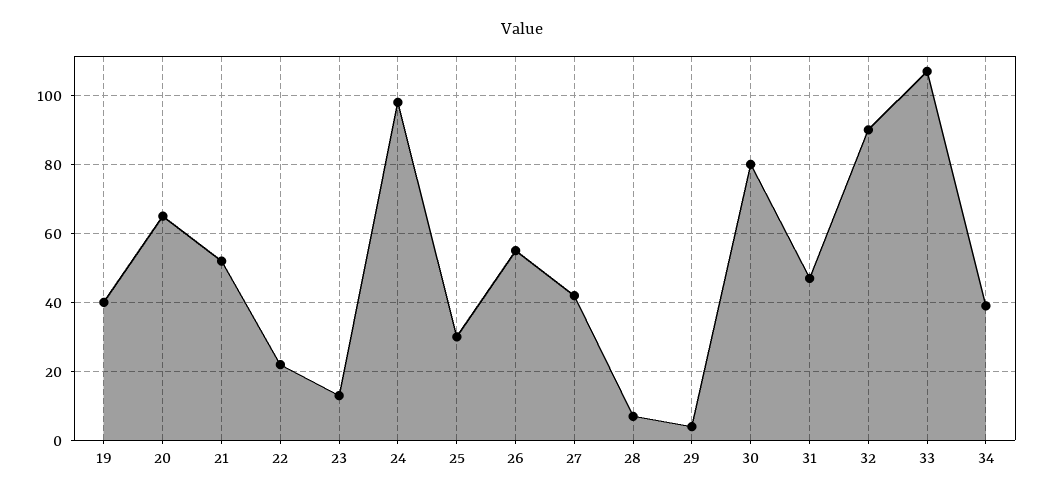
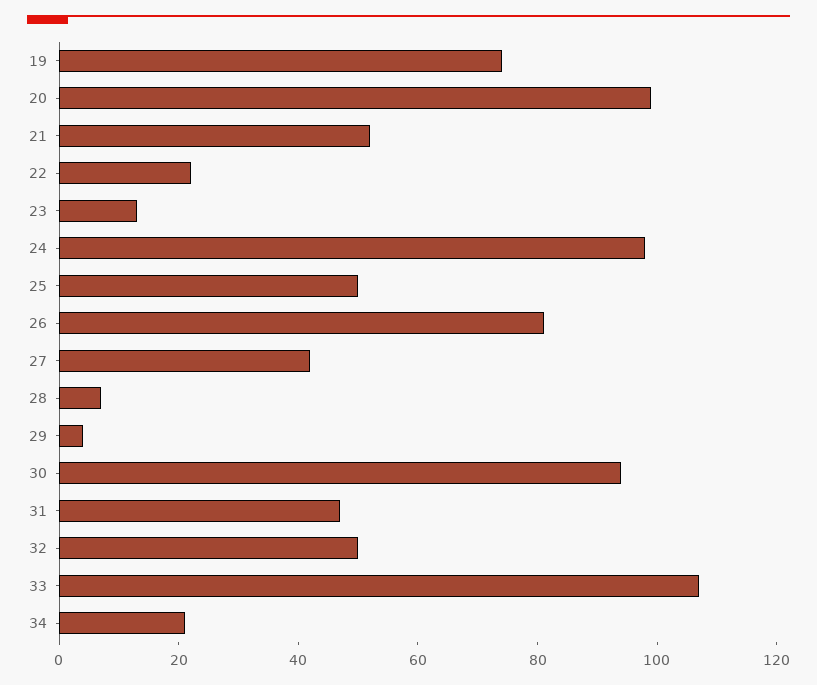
19: 40 -> 75
20: 65 -> 100
25: 30 -> 50
26: 55 -> 80
30: 80 -> 95
32: 90 -> 50
34: 40 -> 20

